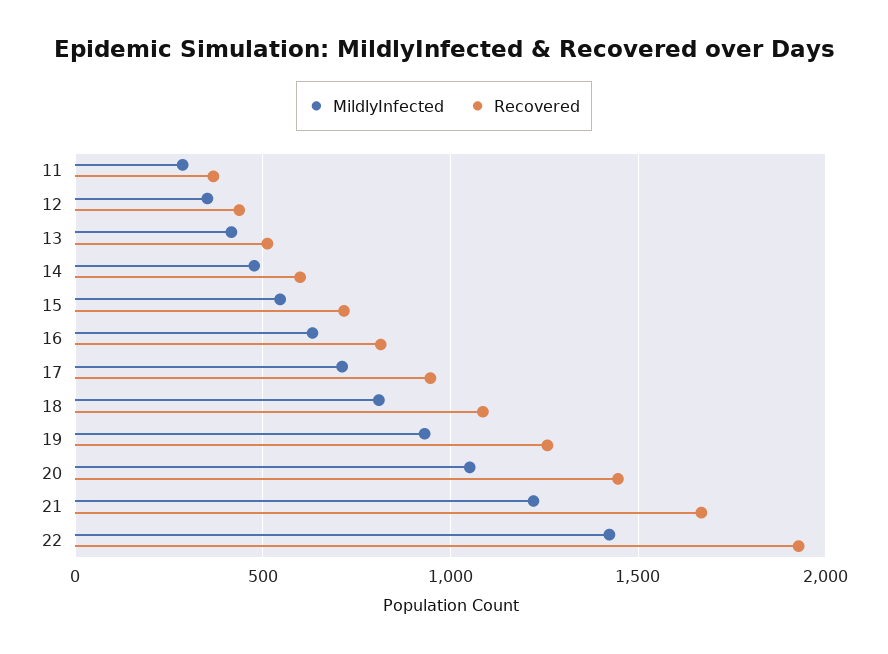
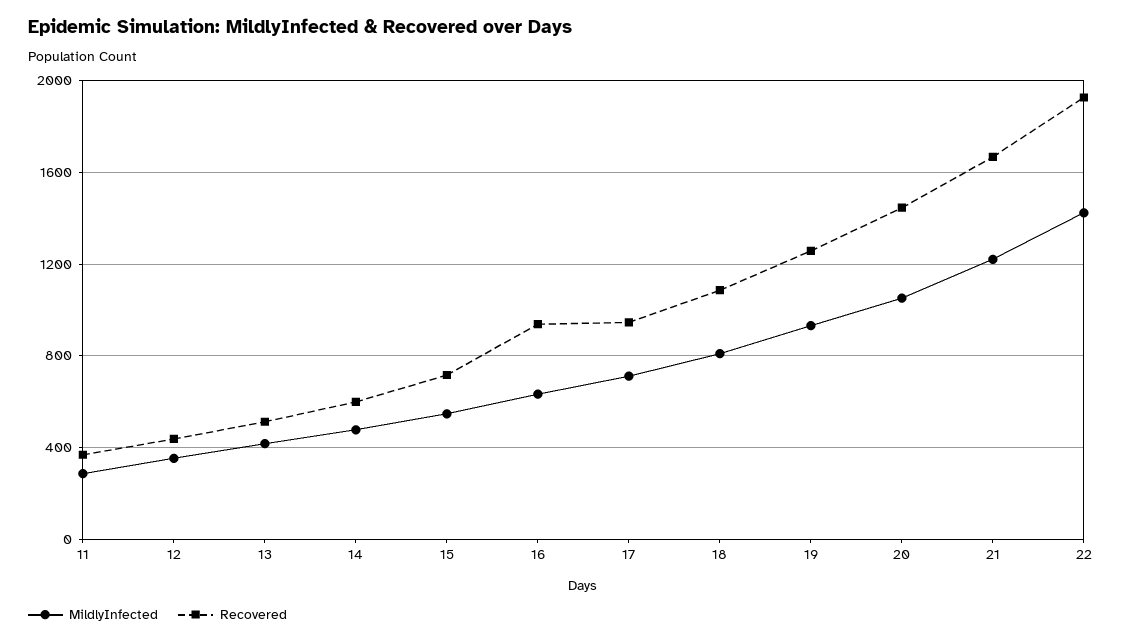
Recovered, 16: 800 -> 950

